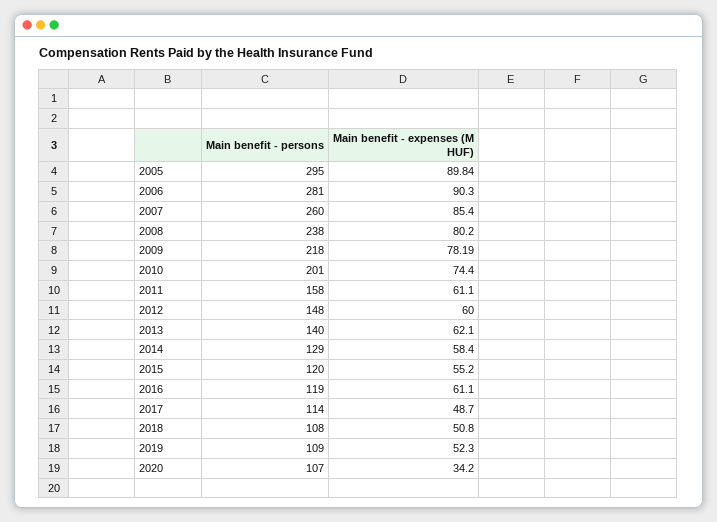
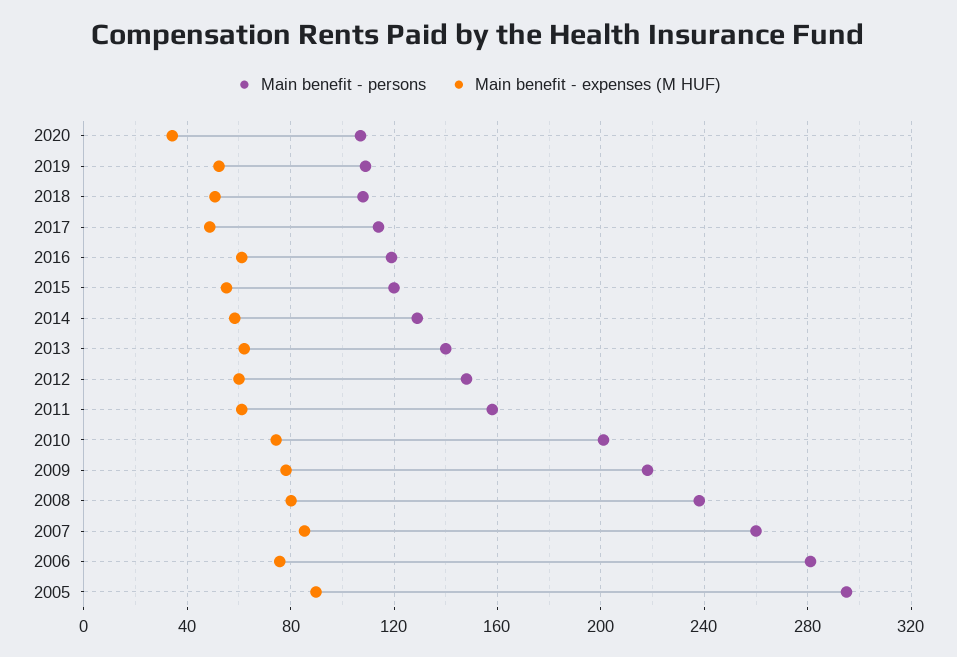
Main benefit - expenses (M HUF), 2006: 90.3 -> 75

